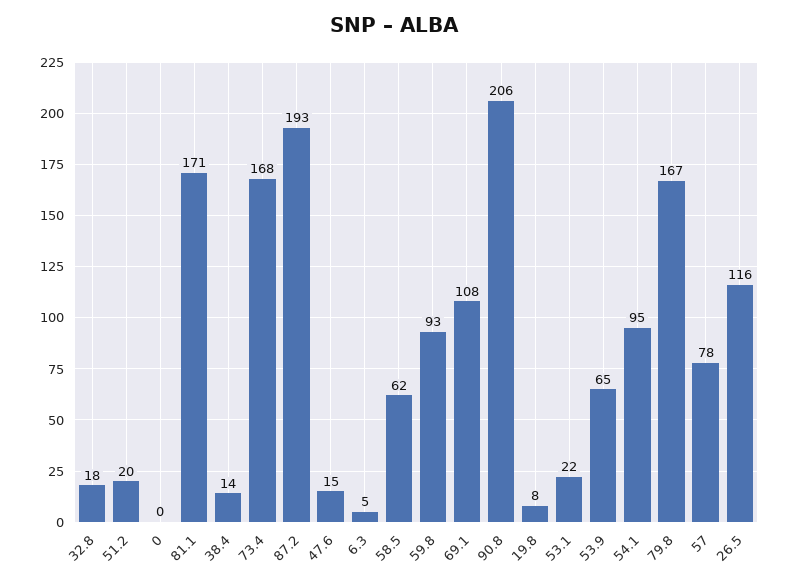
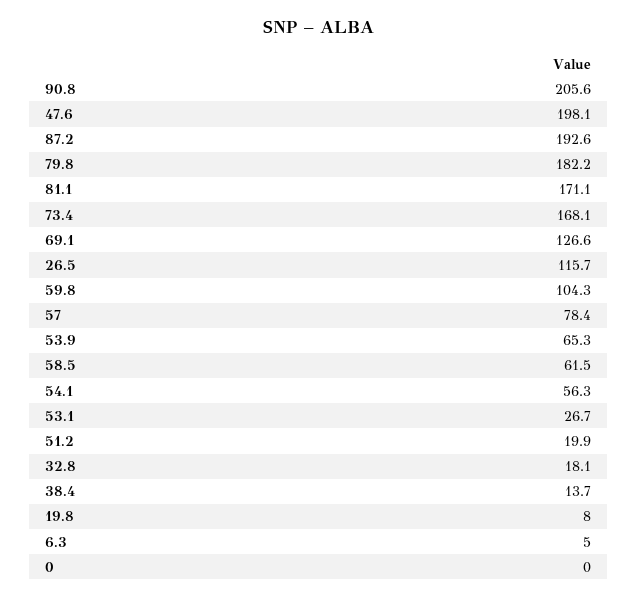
47.6: 15 -> 198.1
59.8: 93 -> 104.3
69.1: 108 -> 126.6
53.1: 22 -> 26.7
54.1: 95 -> 56.3
79.8: 167 -> 182.2

